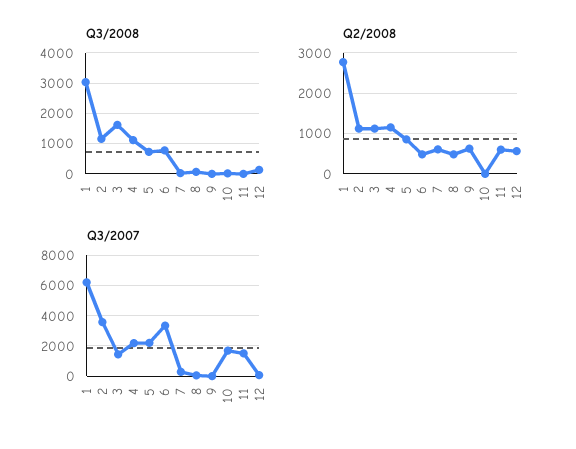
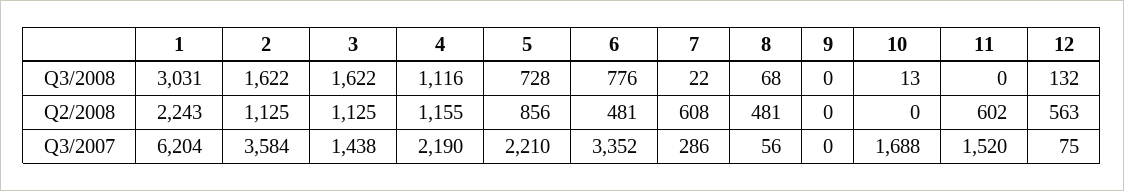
Q3/2008, 2: 1200 -> 1622
Q2/2008, 1: 2800 -> 2243
Q2/2008, 9: 600 -> 0

